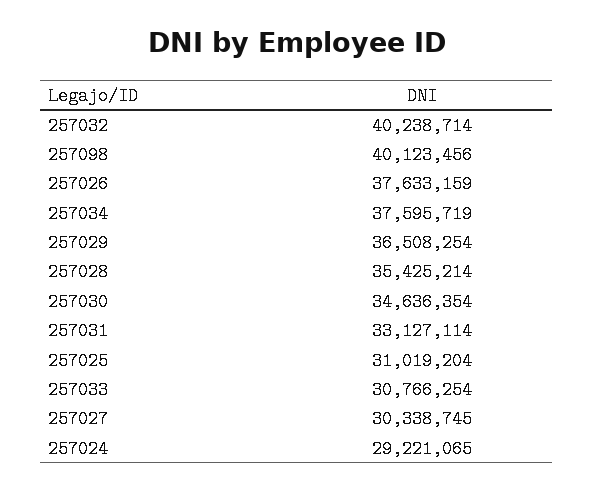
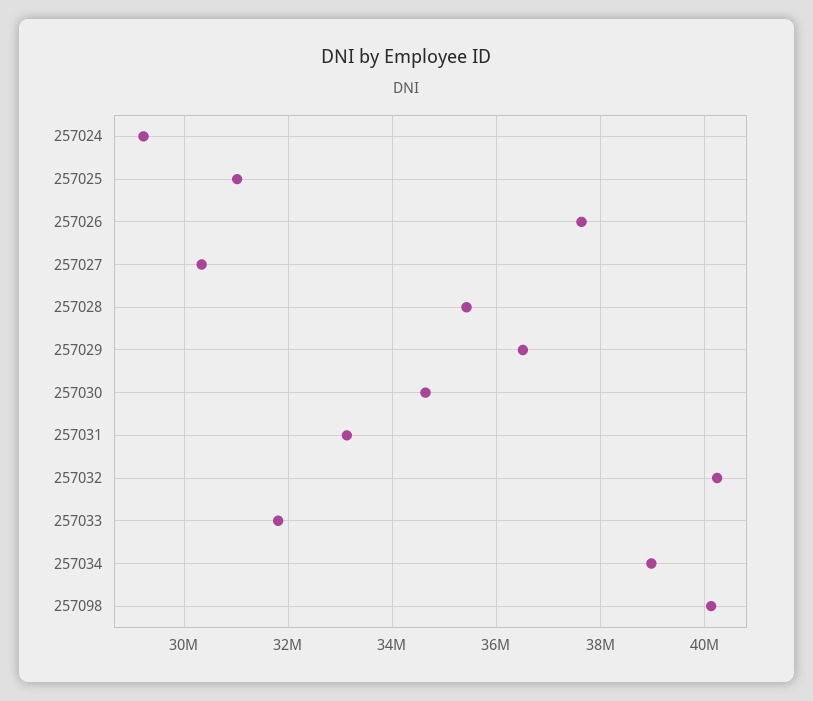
257034: 37595719 -> 39000000
257033: 30766254 -> 31800000

